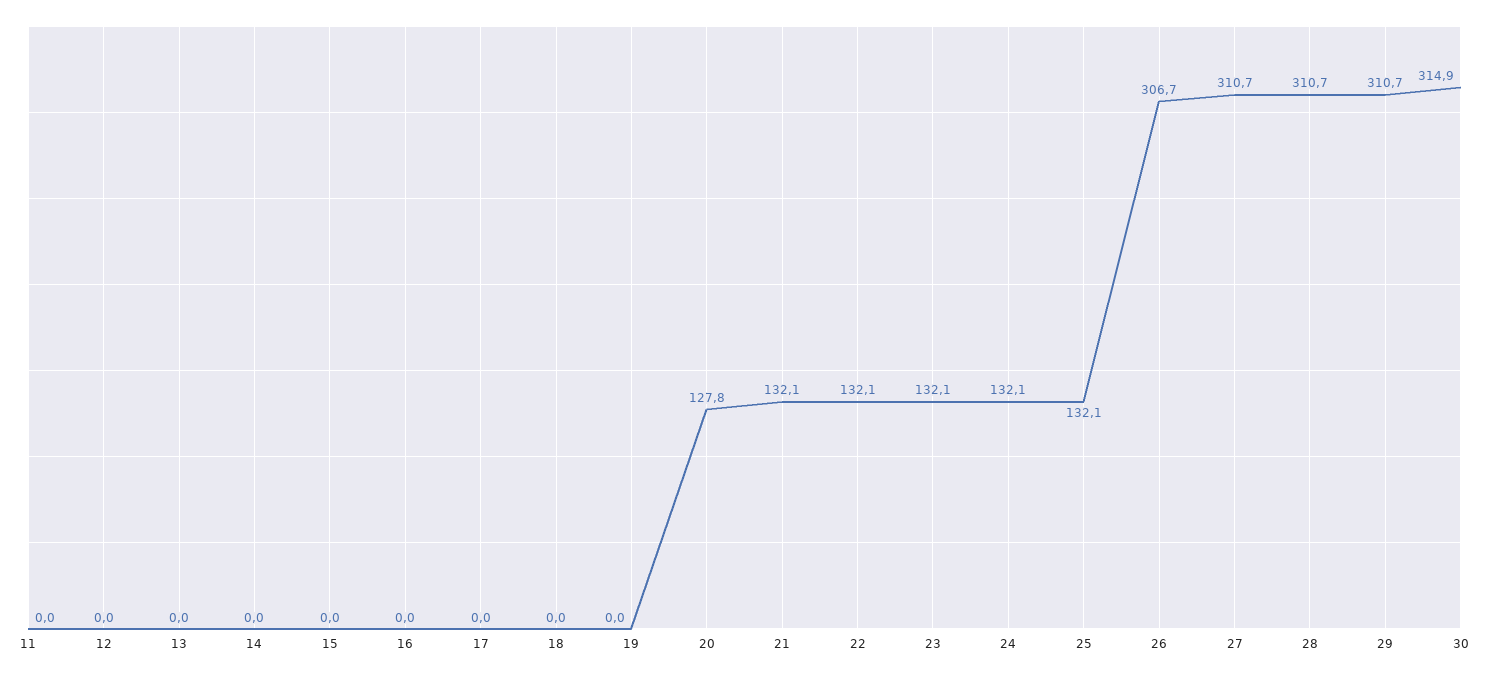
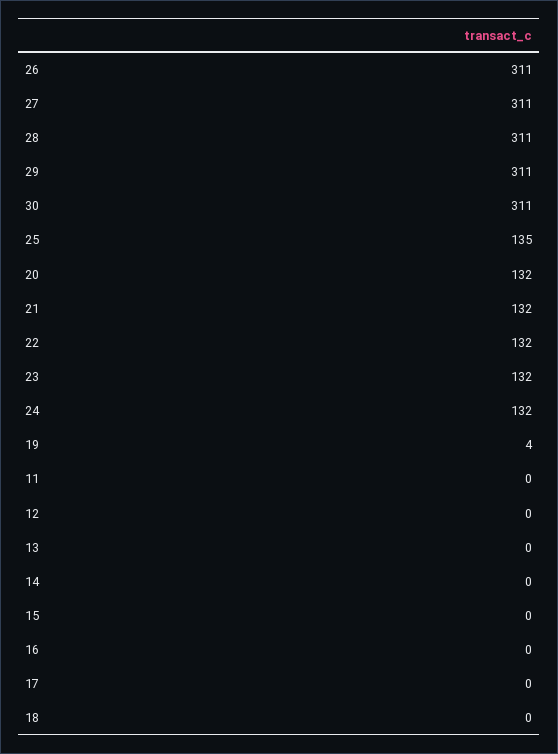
19: 0 -> 4
20: 127.8 -> 132
25: 132.1 -> 135
26: 306.7 -> 311
30: 314.9 -> 311

